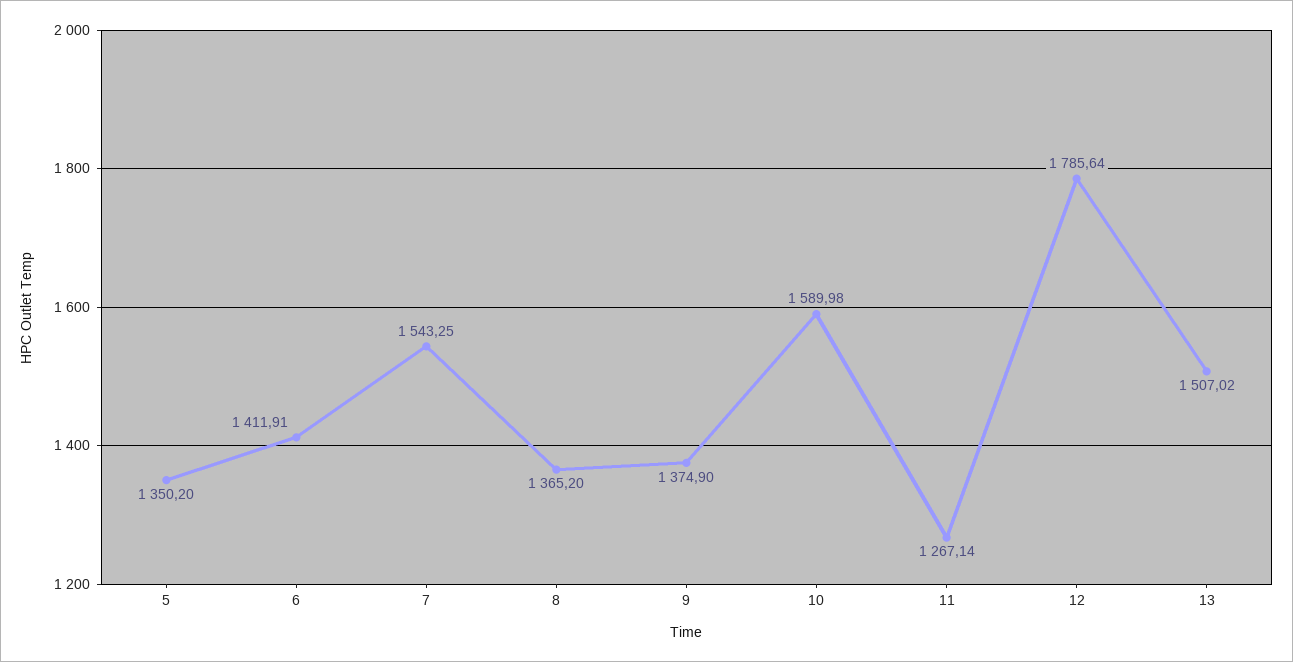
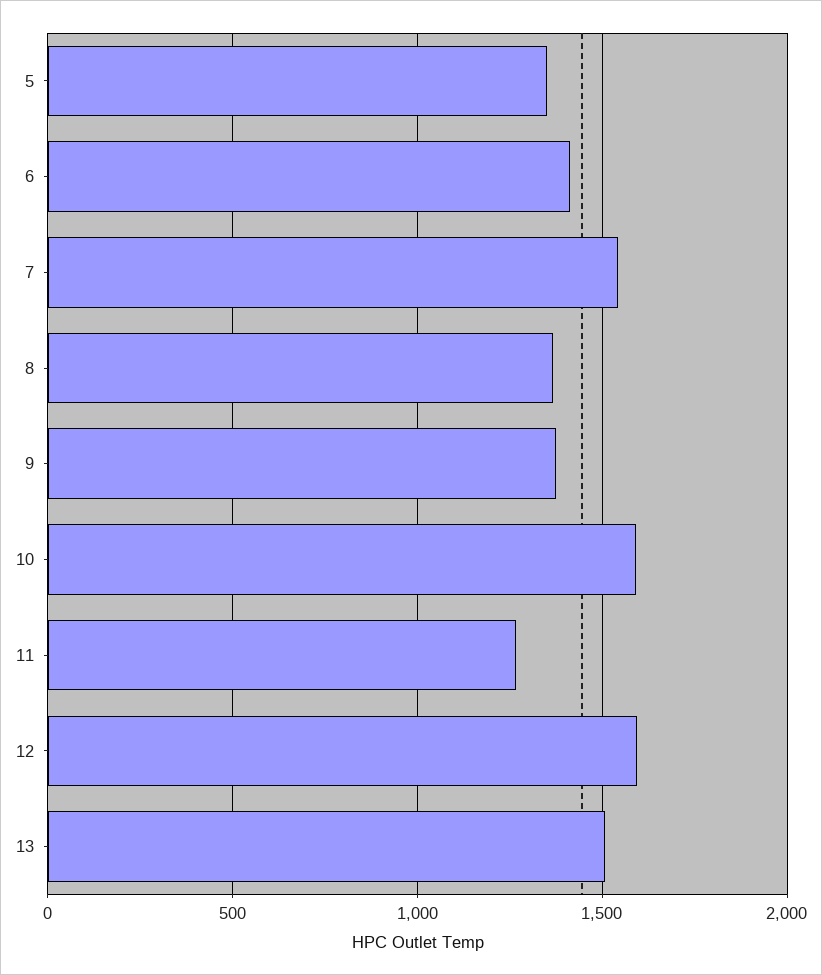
12: 1785.64 -> 1600

